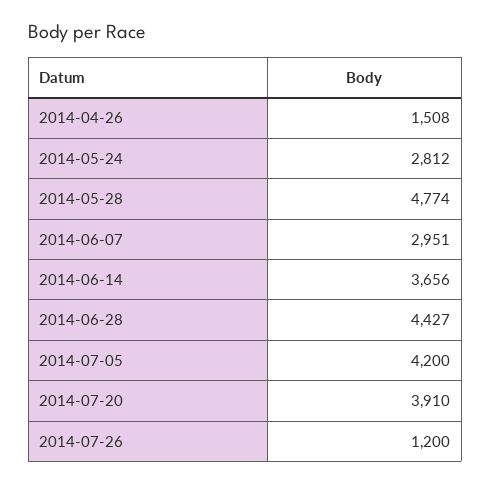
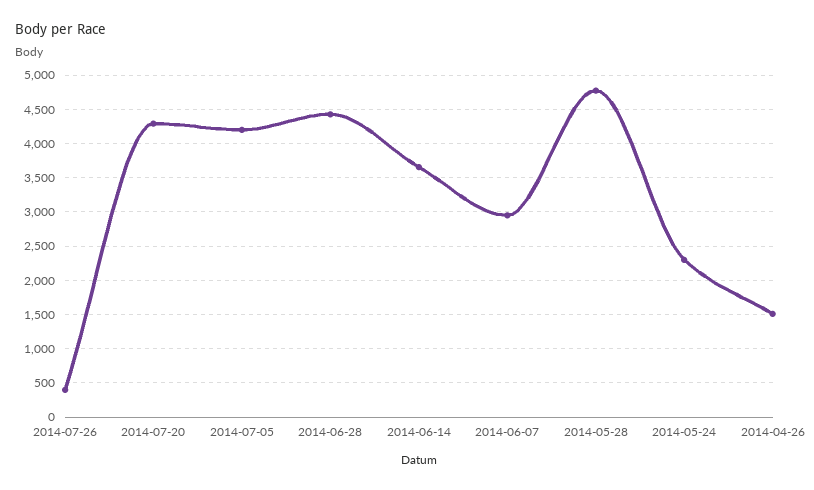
2014-05-24: 2812 -> 2300
2014-07-20: 3910 -> 4300
2014-07-26: 1200 -> 400

